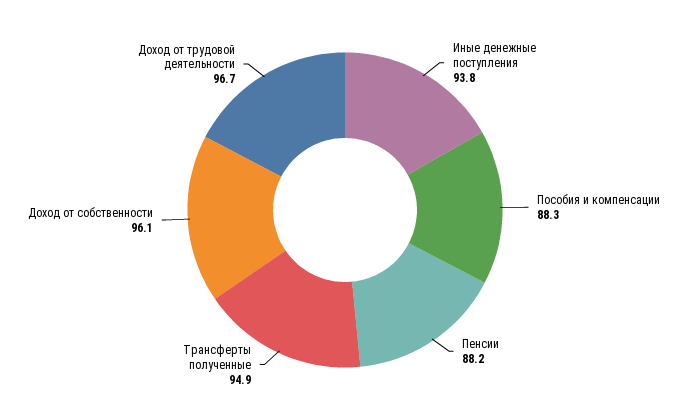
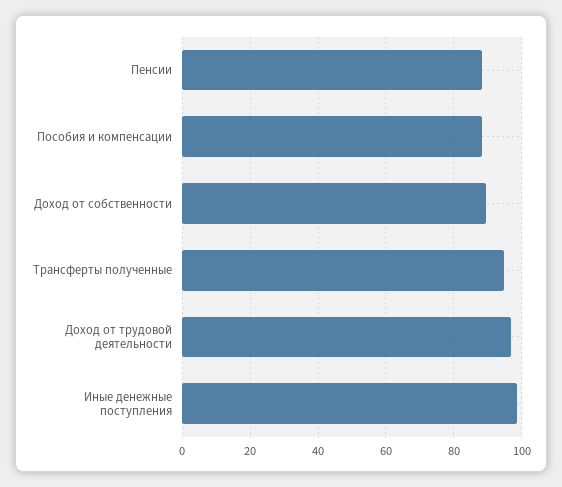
Иные денежные поступления: 93.8 -> 98
Доход от собственности: 96.1 -> 90

